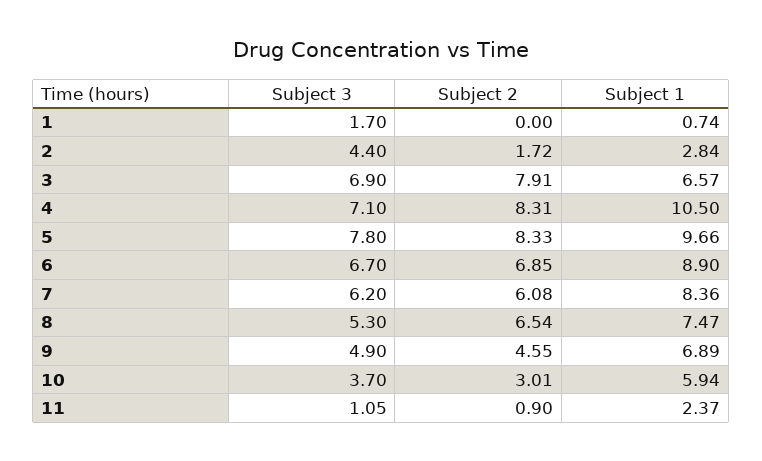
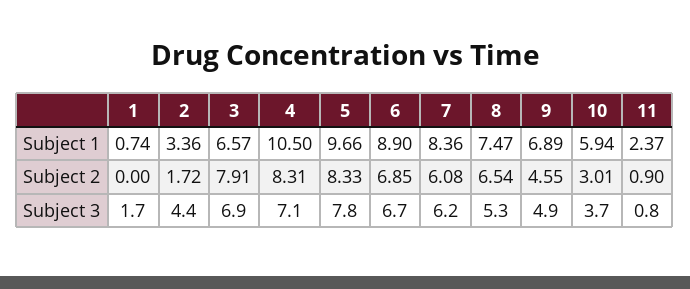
Subject 1, 2: 2.84 -> 3.36
Subject 3, 11: 1.05 -> 0.8

